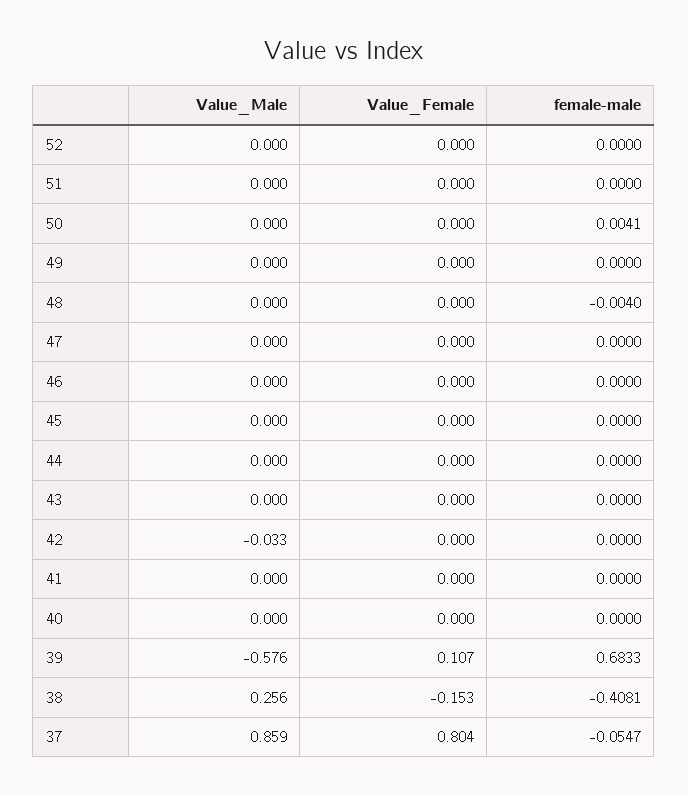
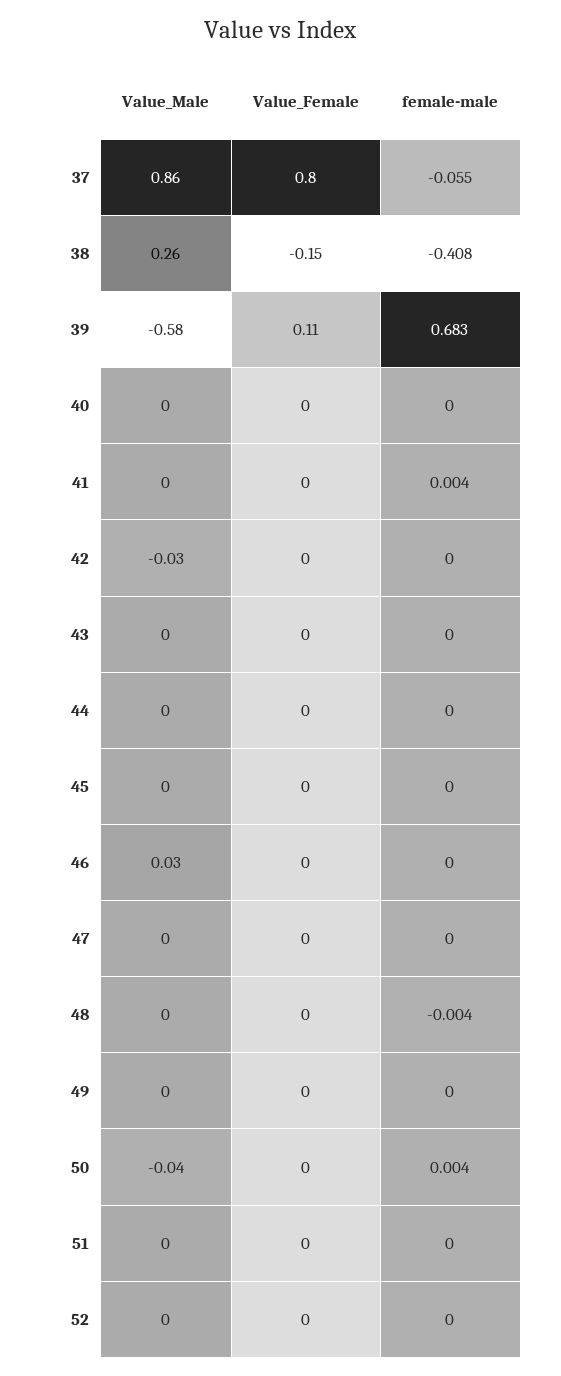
Value_Male, 50: 0 -> -0.04
Value_Male, 46: 0 -> 0.03
female-male, 41: 0 -> 0.004

